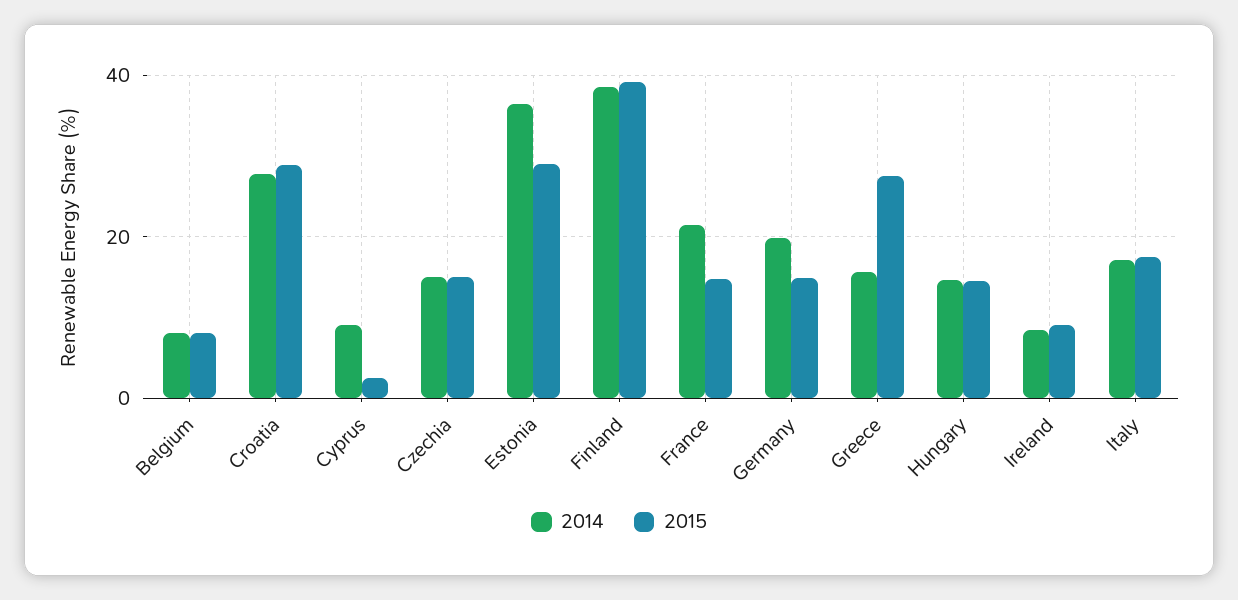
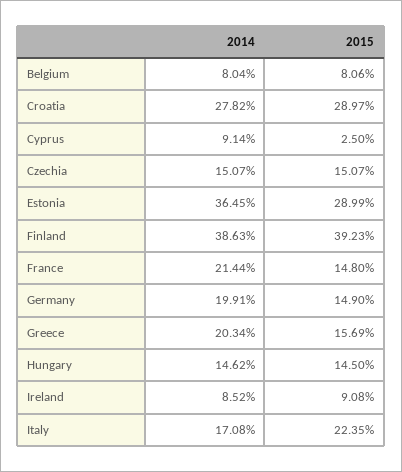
2014, Greece: 16 -> 20.34
2015, Greece: 28 -> 15.69
2015, Italy: 18 -> 22.35

